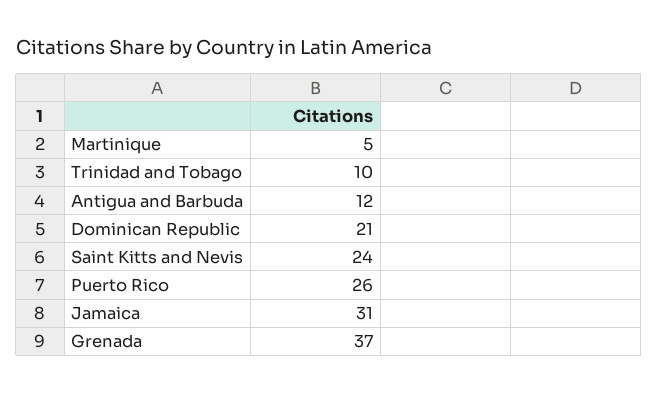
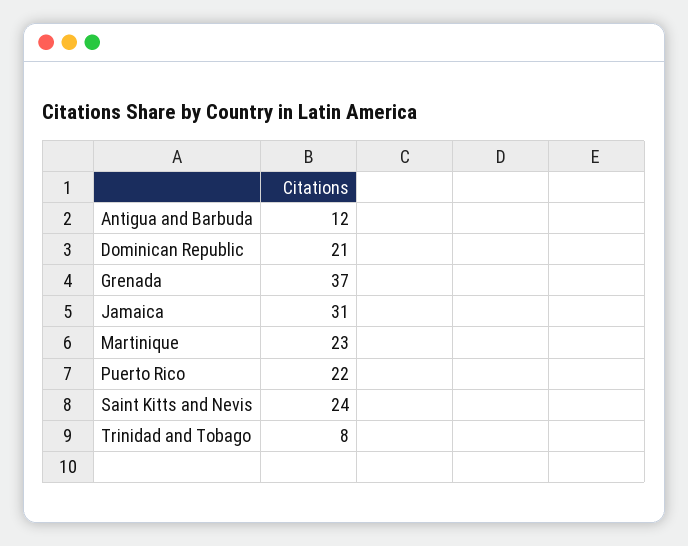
Martinique: 5 -> 23
Trinidad and Tobago: 10 -> 8
Puerto Rico: 26 -> 22

